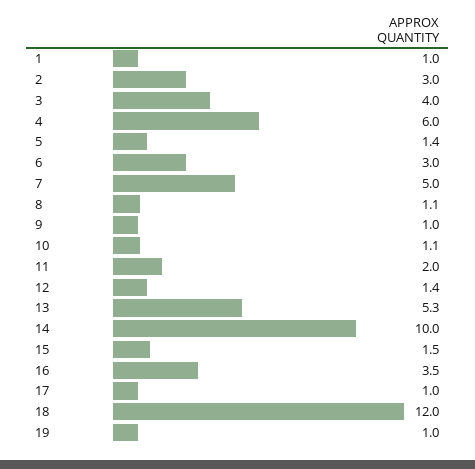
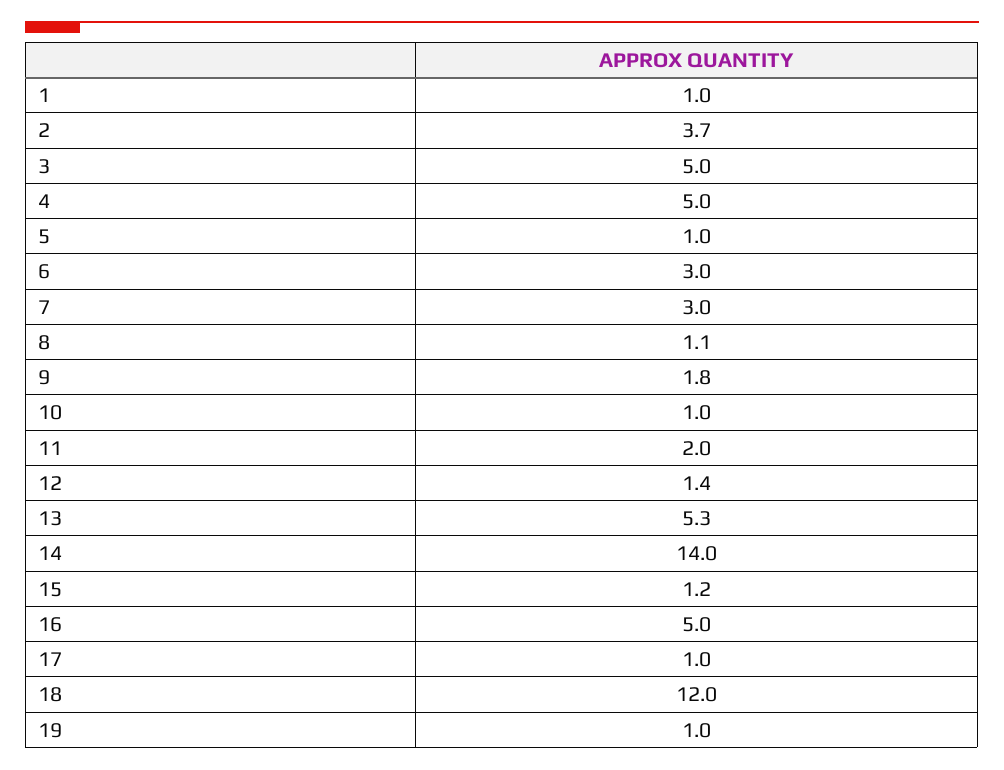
2: 3 -> 3.7
3: 4 -> 5
4: 6 -> 5
5: 1.4 -> 1
7: 5 -> 3
9: 1 -> 1.8
10: 1.1 -> 1
14: 10 -> 14
15: 1.5 -> 1.2
16: 3.5 -> 5

